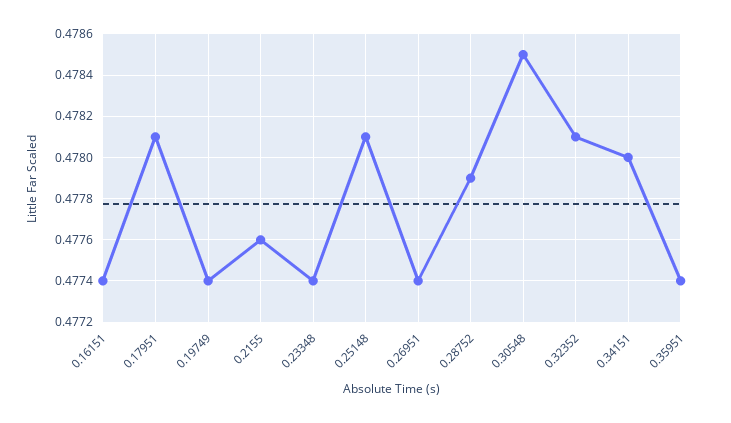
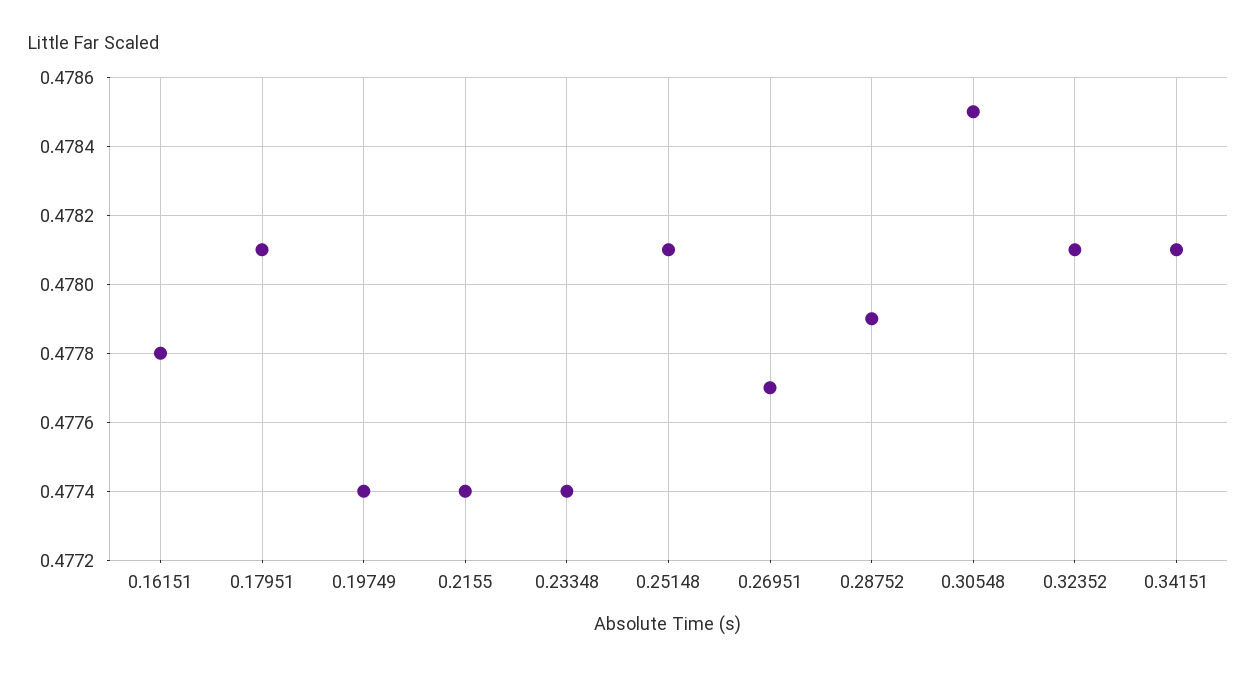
0.16151: 0.4774 -> 0.4778
0.2155: 0.4776 -> 0.4774
0.26951: 0.4774 -> 0.4777
0.34151: 0.478 -> 0.4781
0.35951: 0.4774 -> none

